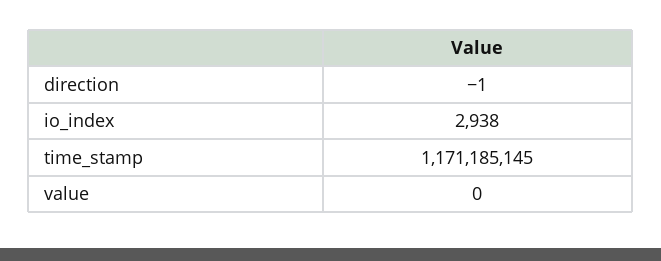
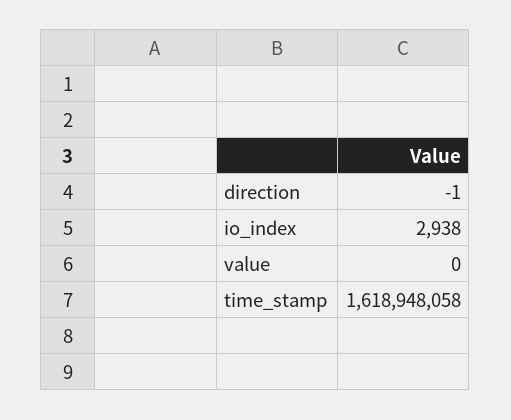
time_stamp: 1171185145 -> 1618948058

